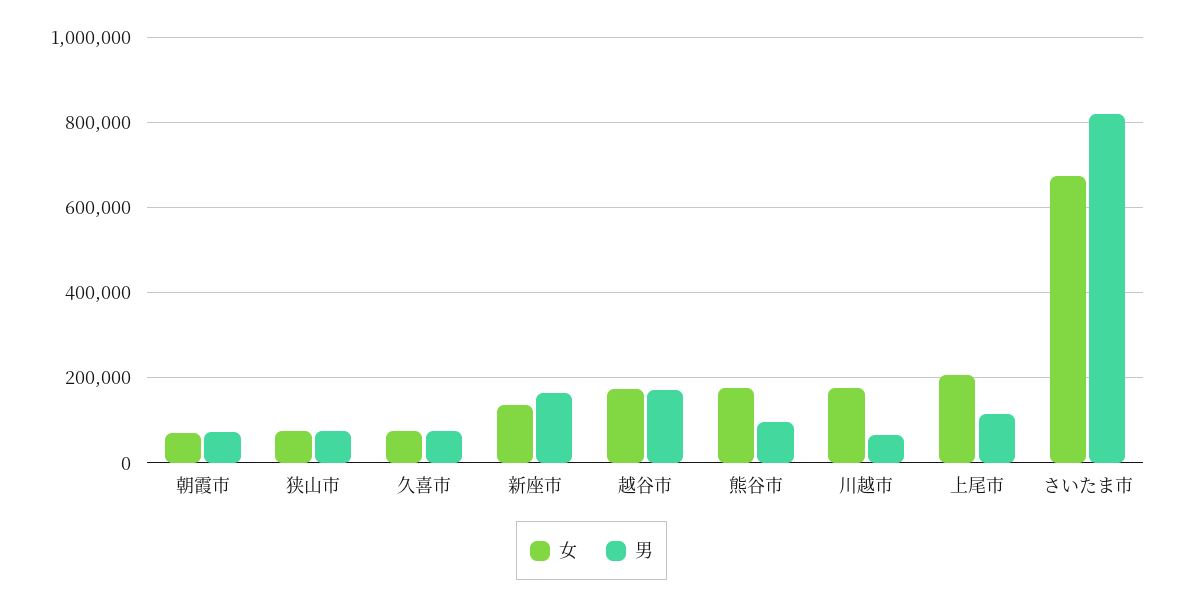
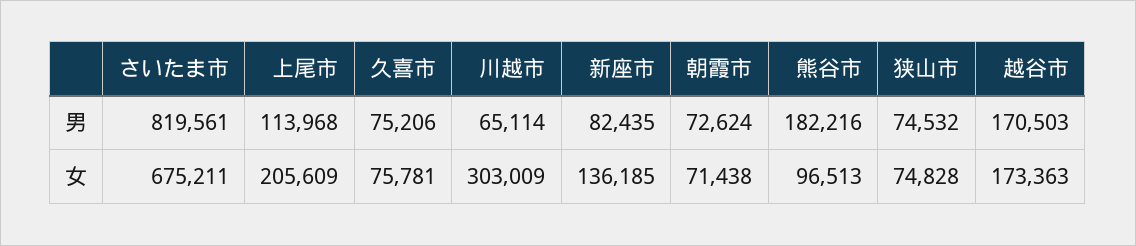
男, 新座市: 160000 -> 82435
女, 熊谷市: 180000 -> 96513
男, 熊谷市: 100000 -> 182216
女, 川越市: 180000 -> 303009

